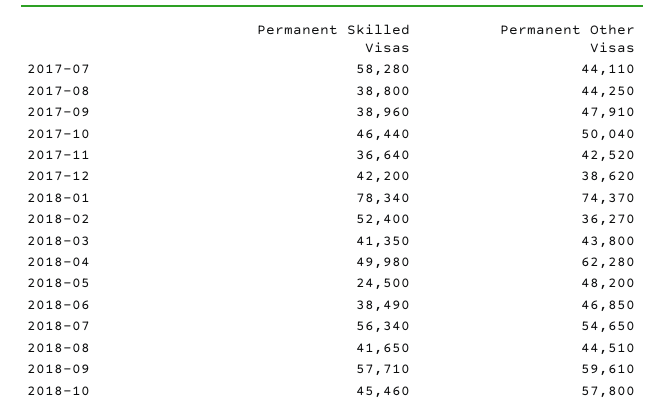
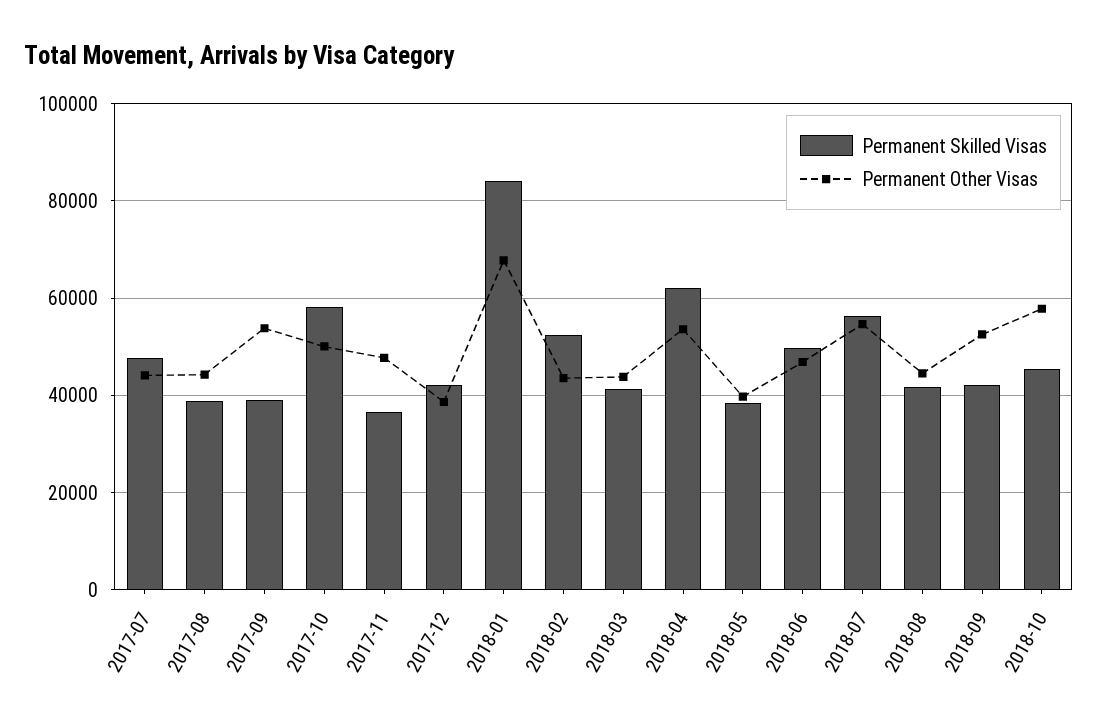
Permanent Skilled Visas, 2017-07: 58280 -> 48000
Permanent Other Visas, 2017-09: 47910 -> 54000
Permanent Skilled Visas, 2017-10: 46440 -> 58000
Permanent Other Visas, 2017-11: 42520 -> 48000
Permanent Skilled Visas, 2018-01: 78340 -> 84000
Permanent Other Visas, 2018-01: 74370 -> 68000
Permanent Other Visas, 2018-02: 36270 -> 44000
Permanent Skilled Visas, 2018-04: 49980 -> 62000
Permanent Other Visas, 2018-04: 62280 -> 54000
Permanent Skilled Visas, 2018-05: 24500 -> 38000
Permanent Other Visas, 2018-05: 48200 -> 40000
Permanent Skilled Visas, 2018-06: 38490 -> 50000
Permanent Skilled Visas, 2018-09: 57710 -> 42000
Permanent Other Visas, 2018-09: 59610 -> 52000

